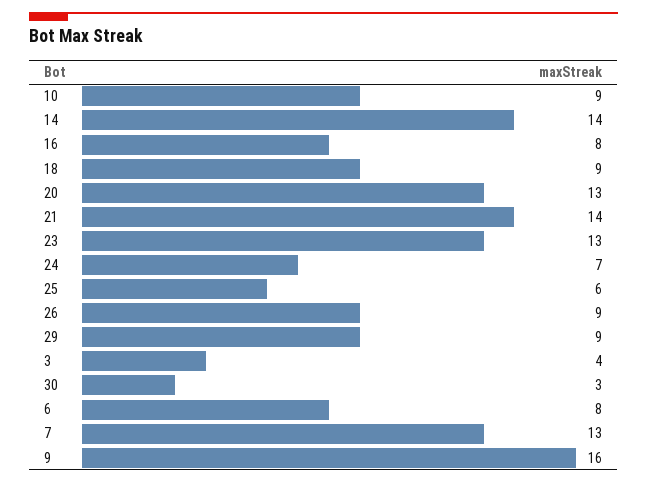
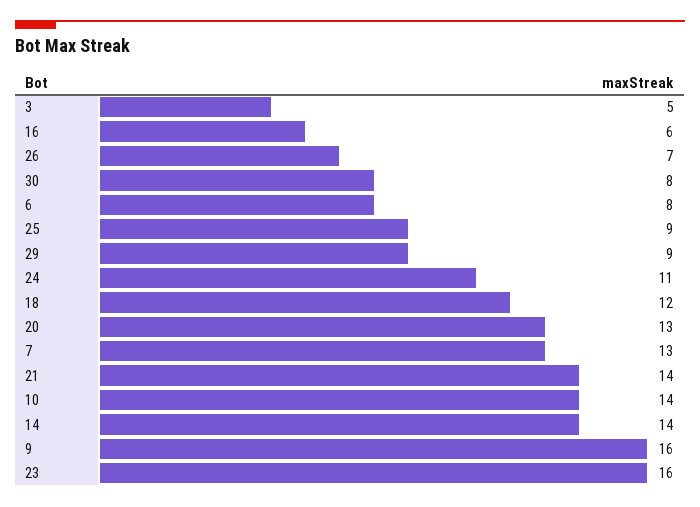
10: 9 -> 14
16: 8 -> 6
18: 9 -> 12
23: 13 -> 16
24: 7 -> 11
25: 6 -> 9
26: 9 -> 7
3: 4 -> 5
30: 3 -> 8

